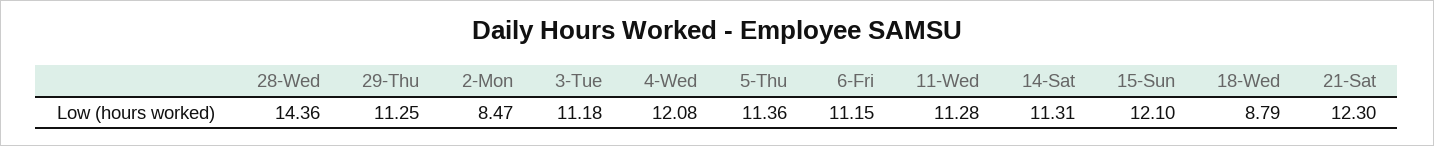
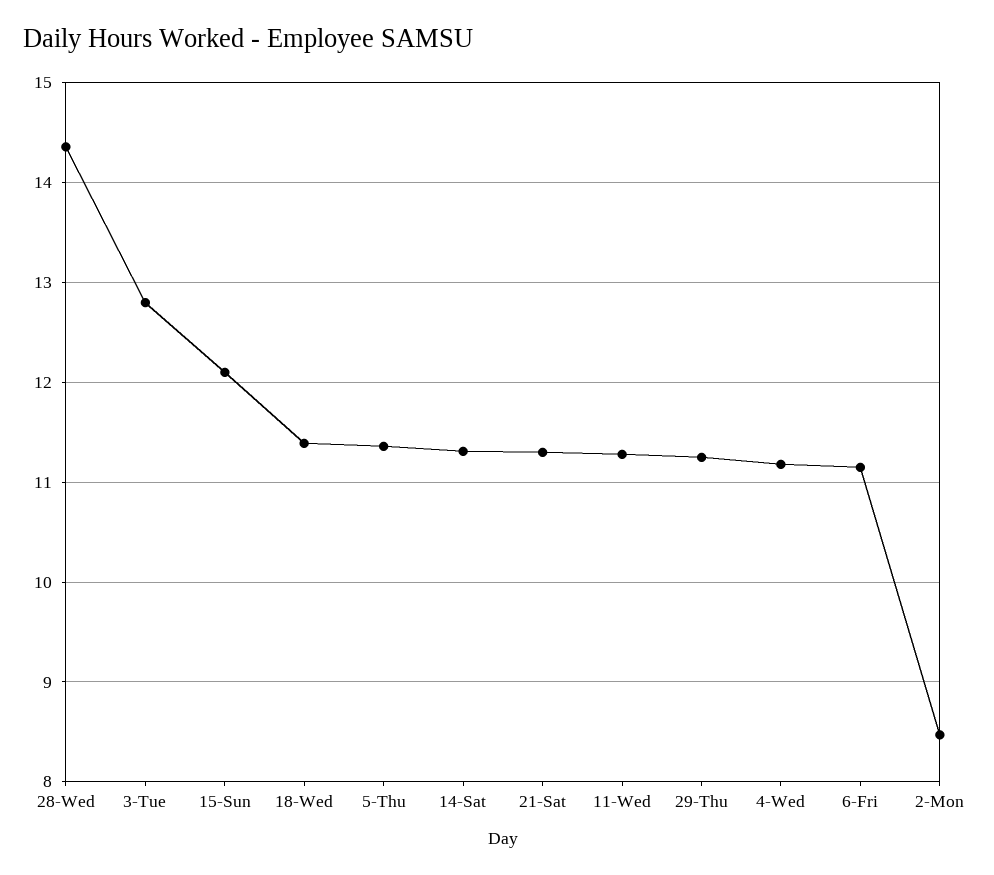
3-Tue: 11.18 -> 12.8
4-Wed: 12.08 -> 11.2
18-Wed: 8.79 -> 11.4
21-Sat: 12.3 -> 11.3

